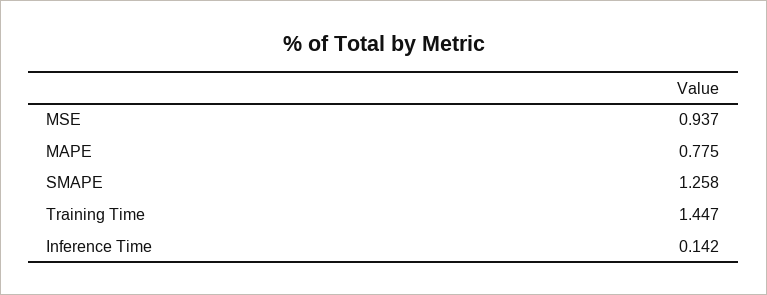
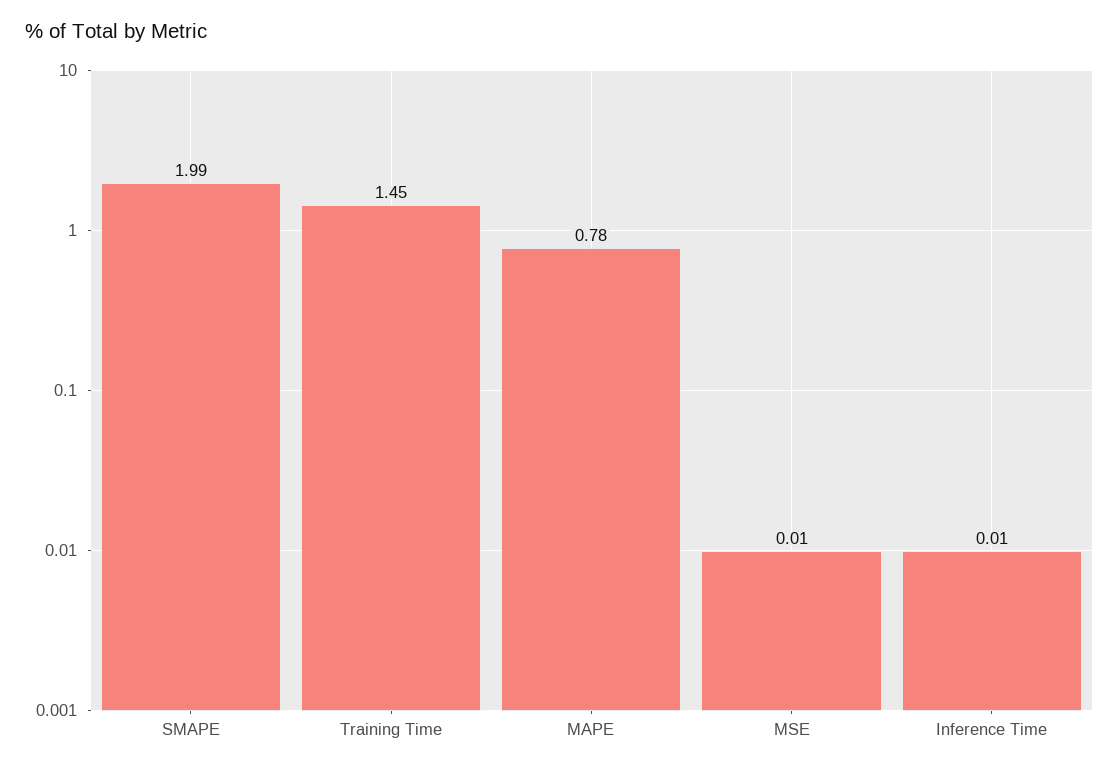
MSE: 0.937 -> 0.01
SMAPE: 1.258 -> 1.99
Inference Time: 0.142 -> 0.01

